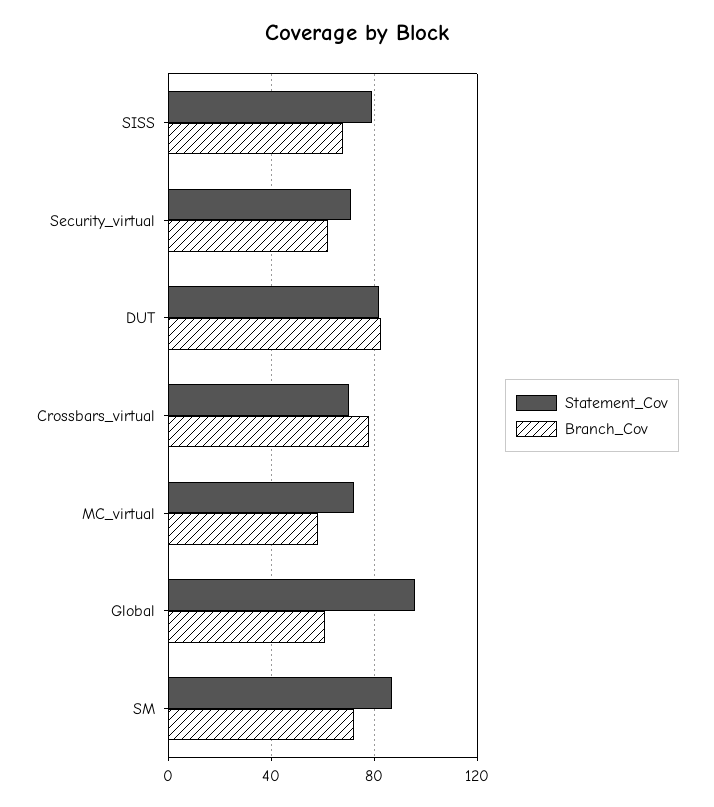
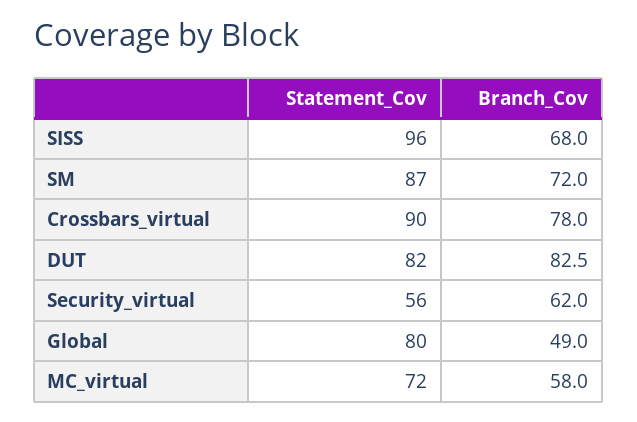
Statement_Cov, SISS: 80 -> 96
Statement_Cov, Security_virtual: 70 -> 56
Statement_Cov, Crossbars_virtual: 70 -> 90
Statement_Cov, Global: 95 -> 80
Branch_Cov, Global: 60 -> 49

